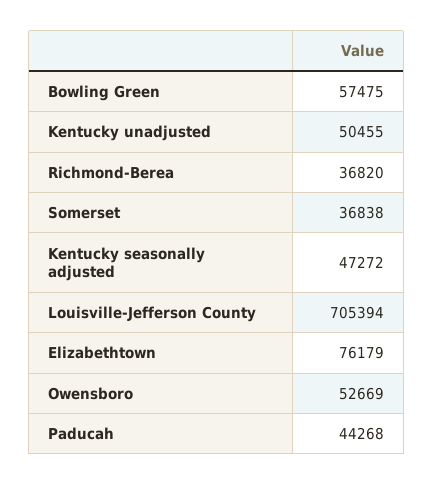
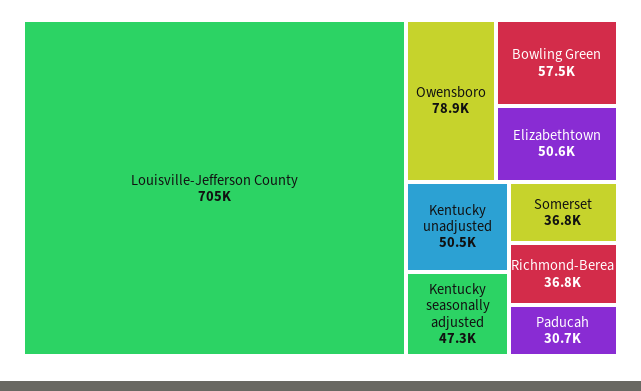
Elizabethtown: 76179 -> 50600
Owensboro: 52669 -> 78900
Paducah: 44268 -> 30700

